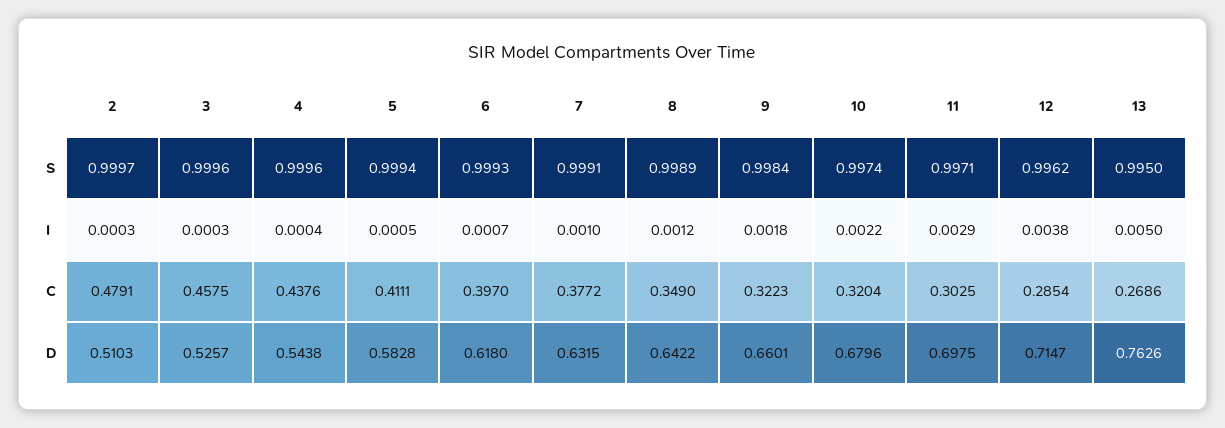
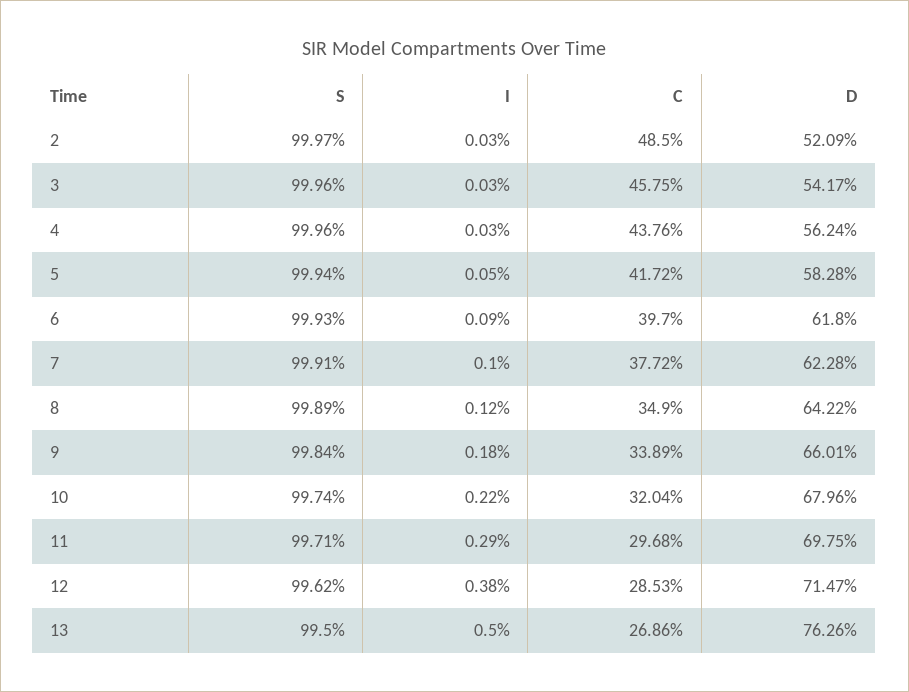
4, I: 0.0004 -> 0.0003
6, I: 0.0007 -> 0.0009
2, C: 0.4791 -> 0.485
5, C: 0.4111 -> 0.4172
9, C: 0.3223 -> 0.3389
11, C: 0.3025 -> 0.2968
12, C: 0.2854 -> 0.2853
2, D: 0.5103 -> 0.5209
3, D: 0.5257 -> 0.5417
4, D: 0.5438 -> 0.5624
7, D: 0.6315 -> 0.6228

